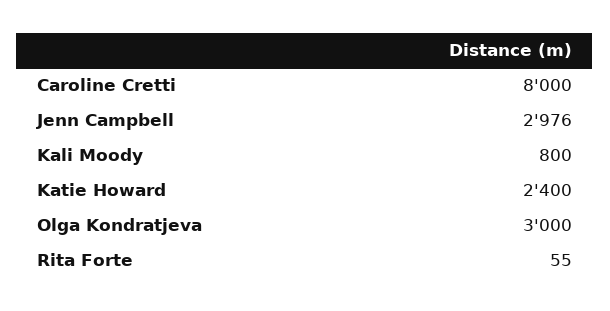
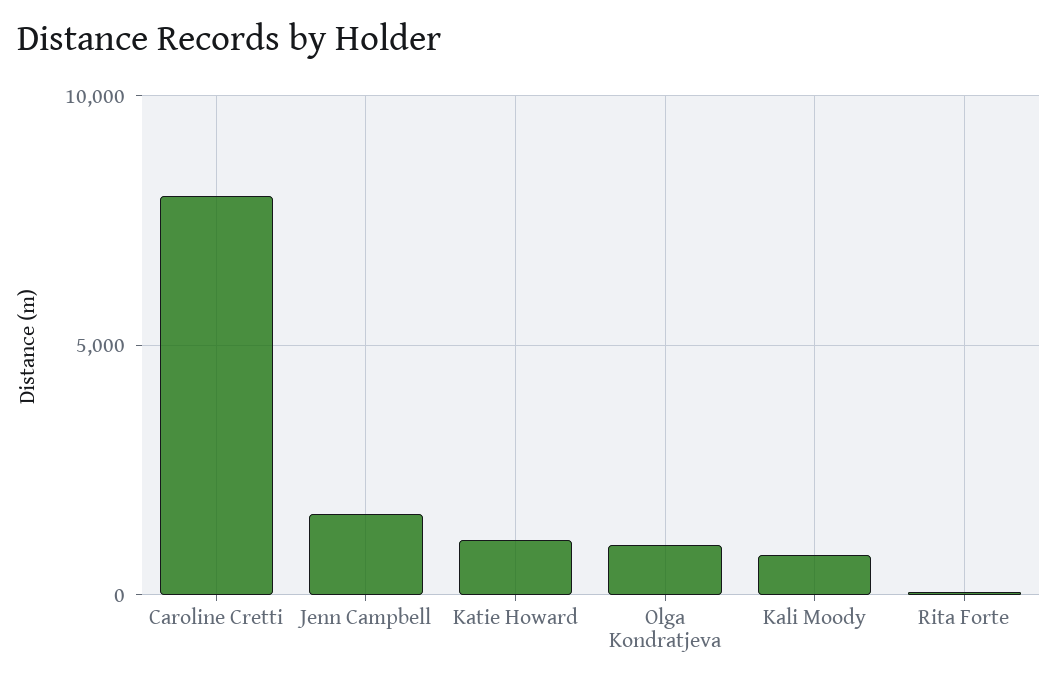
Jenn Campbell: 2976 -> 1500
Katie Howard: 2400 -> 1000
Olga Kondratjeva: 3000 -> 1000

